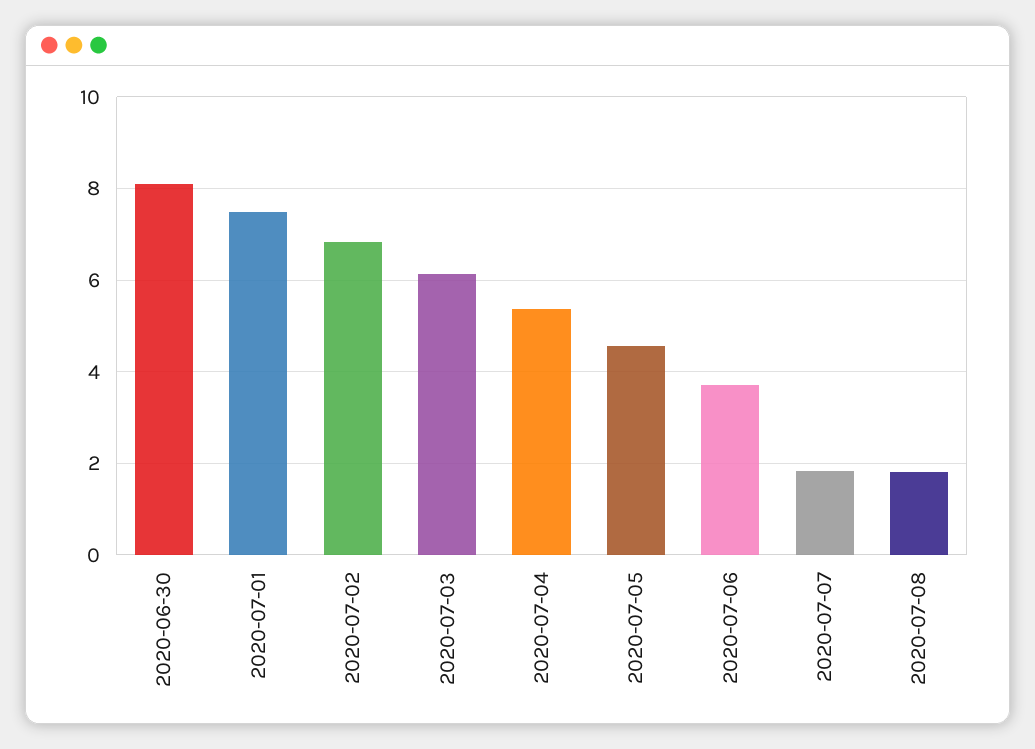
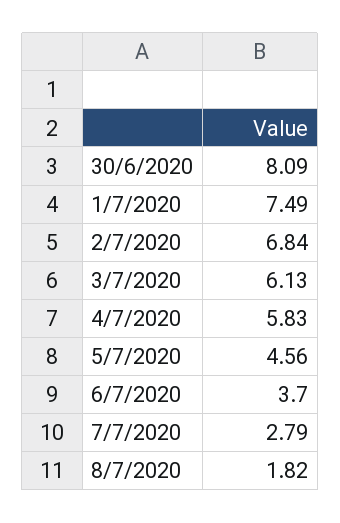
2020-07-04: 5.4 -> 5.83
2020-07-07: 1.8 -> 2.79

